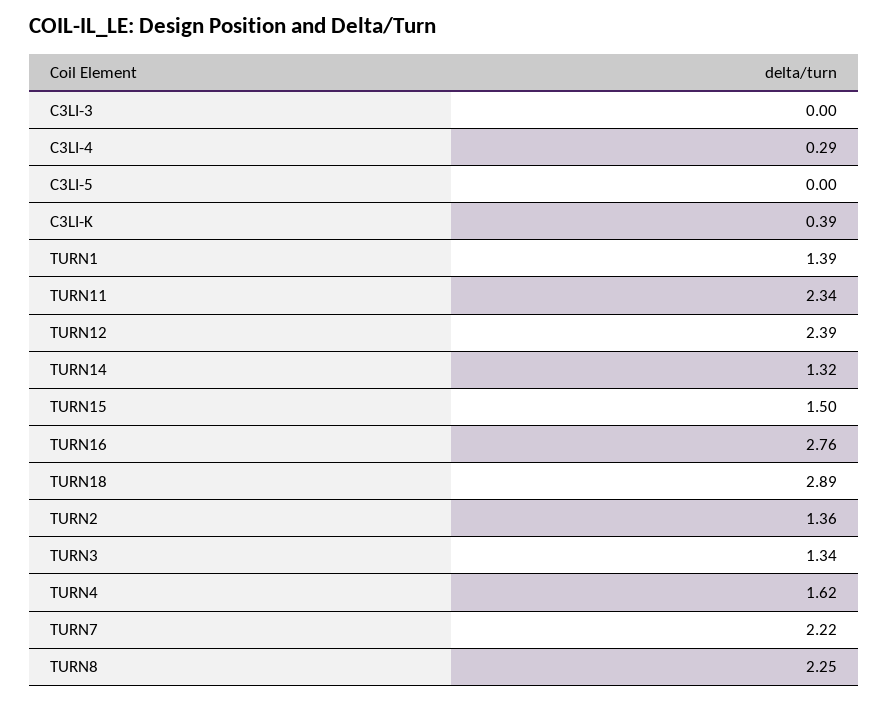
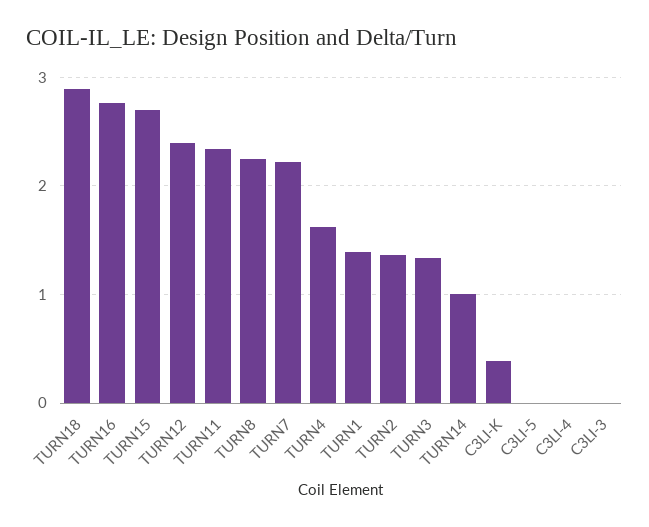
C3LI-4: 0.29 -> 0
TURN14: 1.32 -> 1
TURN15: 1.5 -> 2.7

